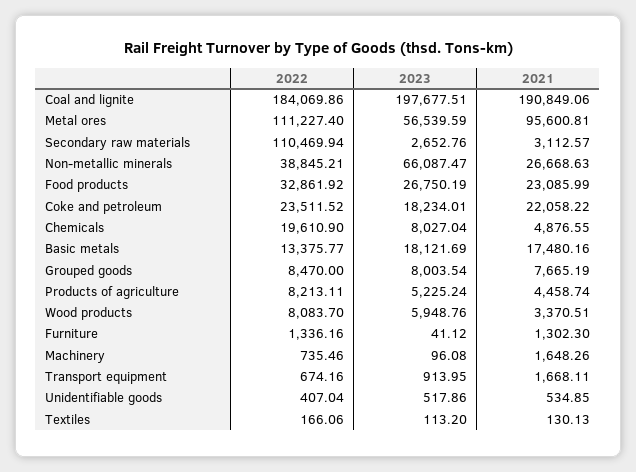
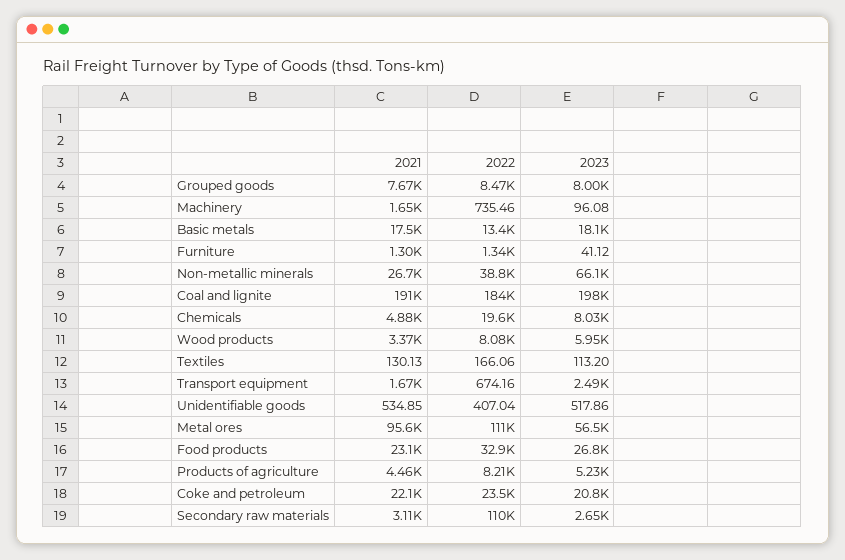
2023, Coke and petroleum: 18234.01 -> 20800
2023, Transport equipment: 913.95 -> 2490

